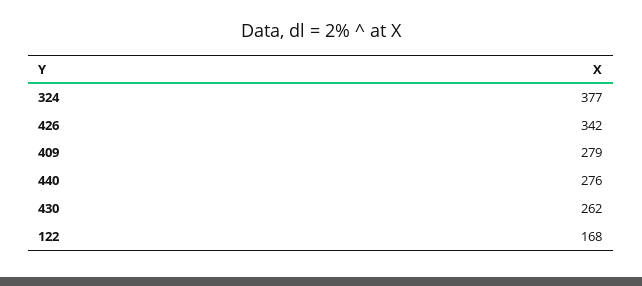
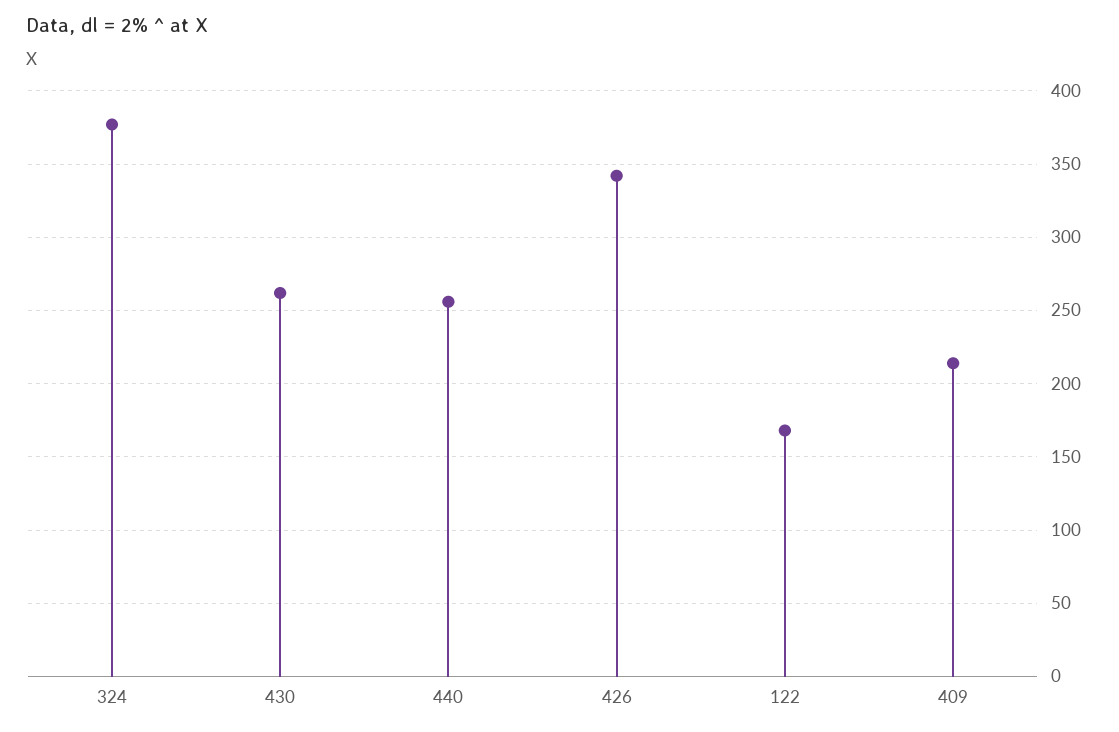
409: 279 -> 215
440: 276 -> 255

